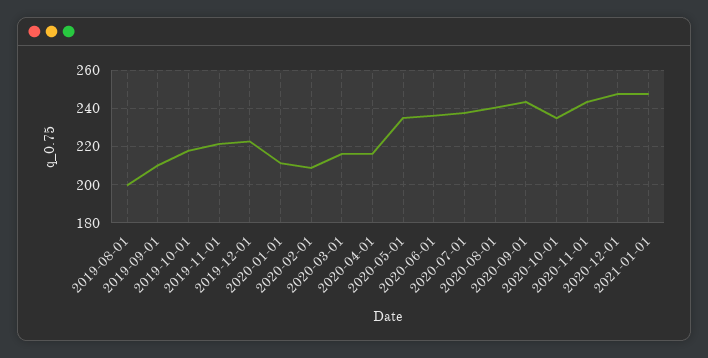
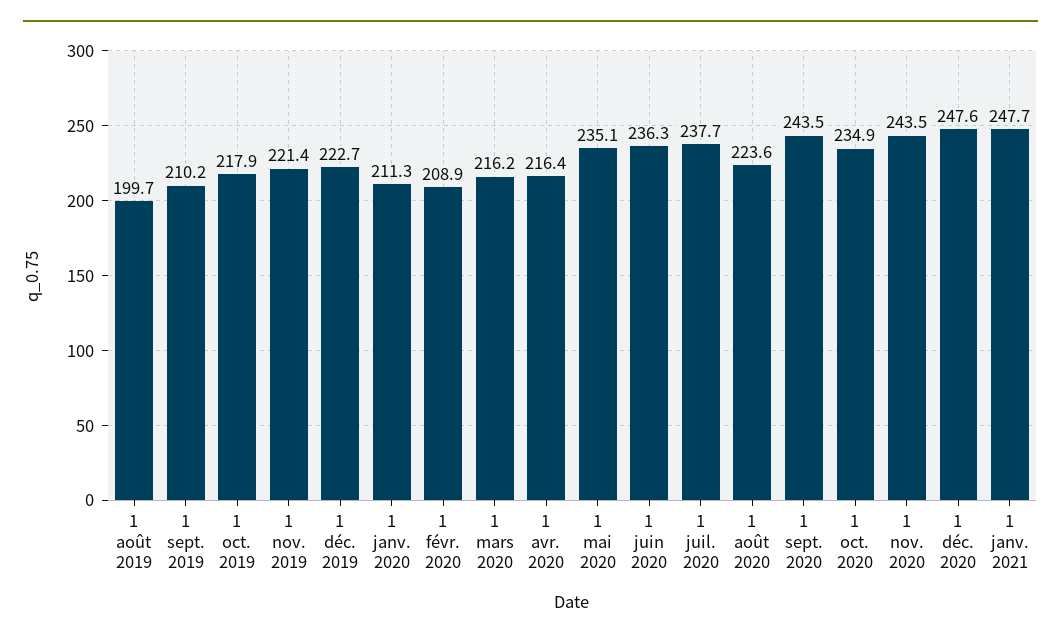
2020-08-01: 240 -> 223.6

